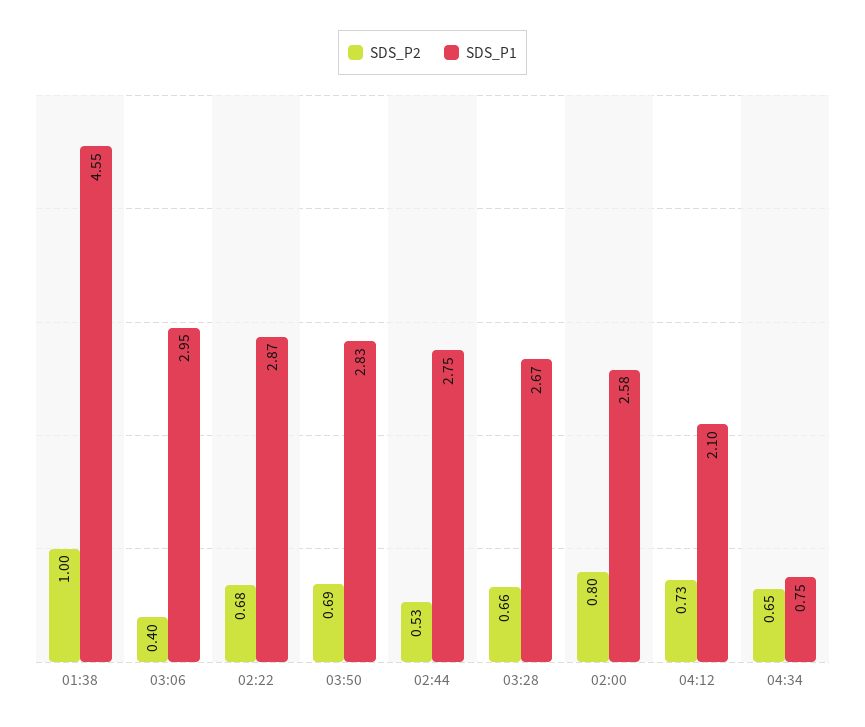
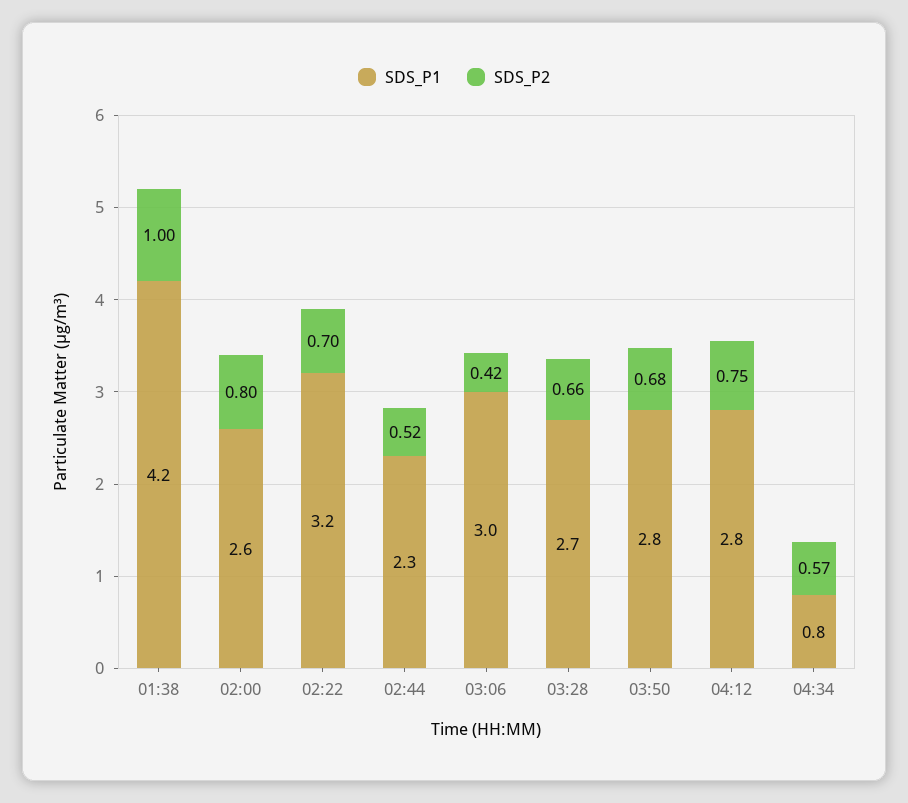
SDS_P1, 01:38: 4.55 -> 4.2
SDS_P2, 03:06: 0.4 -> 0.42
SDS_P2, 02:22: 0.68 -> 0.7
SDS_P1, 02:22: 2.87 -> 3.2
SDS_P2, 03:50: 0.69 -> 0.68
SDS_P2, 02:44: 0.53 -> 0.52
SDS_P1, 02:44: 2.75 -> 2.3
SDS_P2, 04:12: 0.73 -> 0.75
SDS_P1, 04:12: 2.1 -> 2.8
SDS_P2, 04:34: 0.65 -> 0.57

